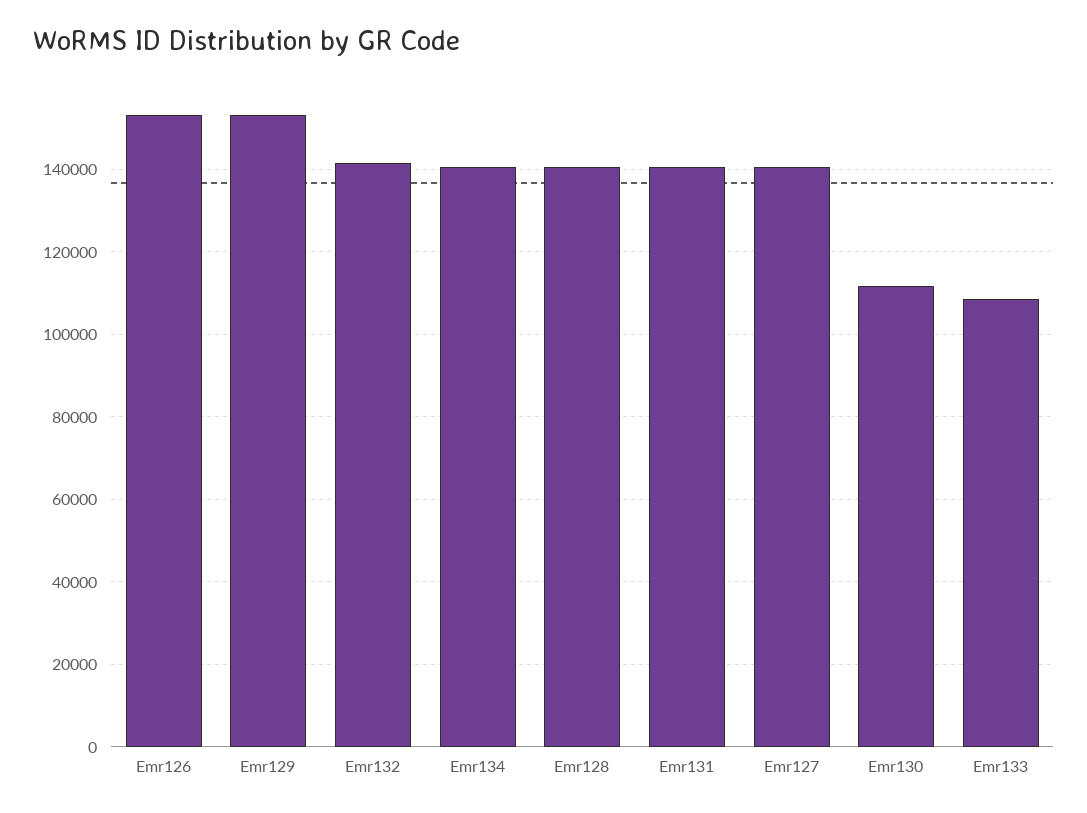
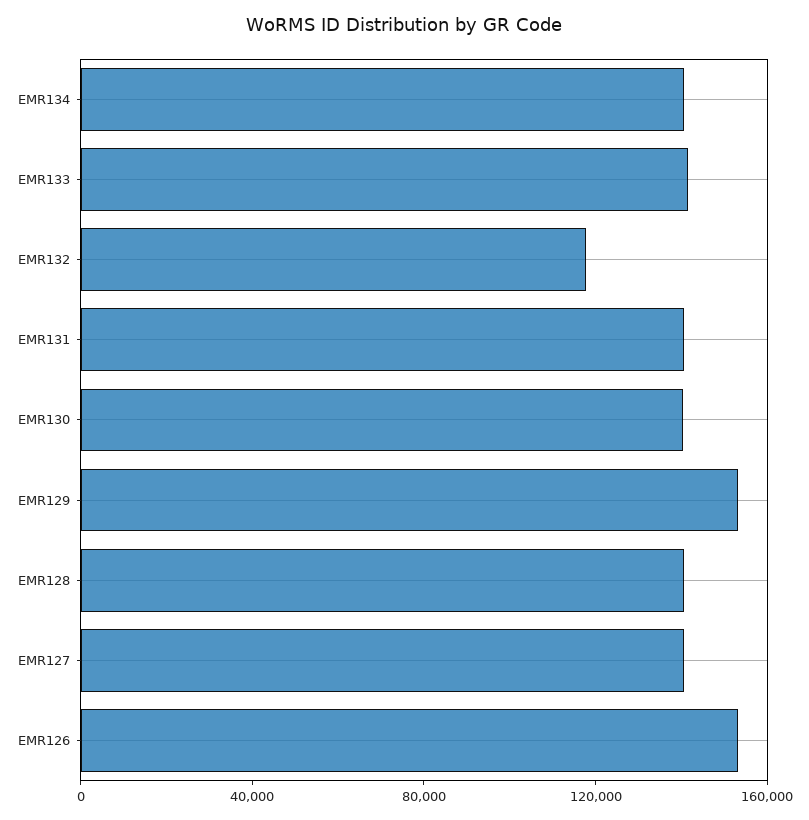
Emr132: 142000 -> 120000
Emr130: 112000 -> 140000
Emr133: 108000 -> 140000

